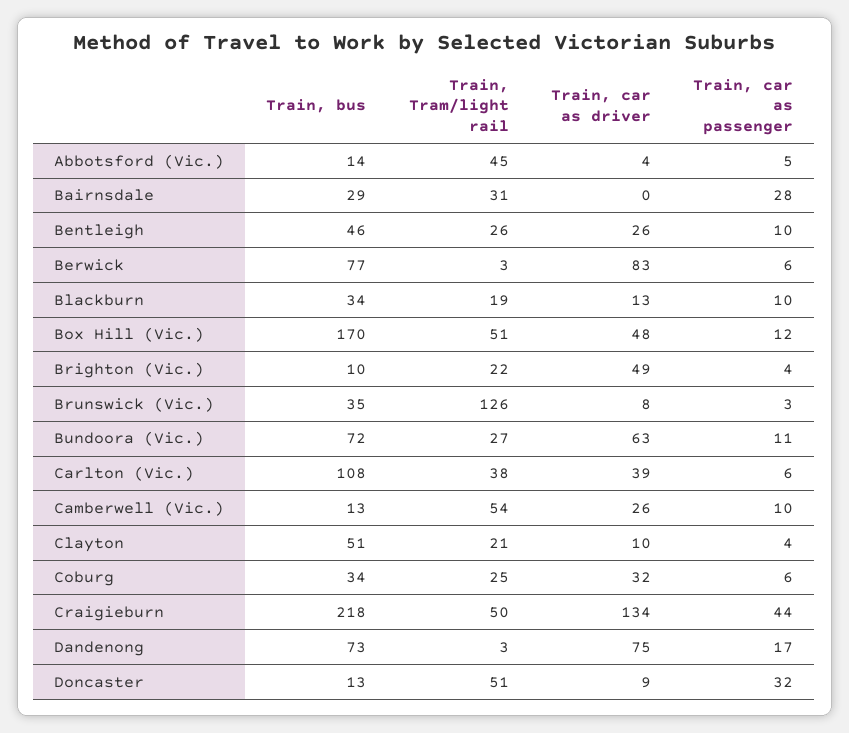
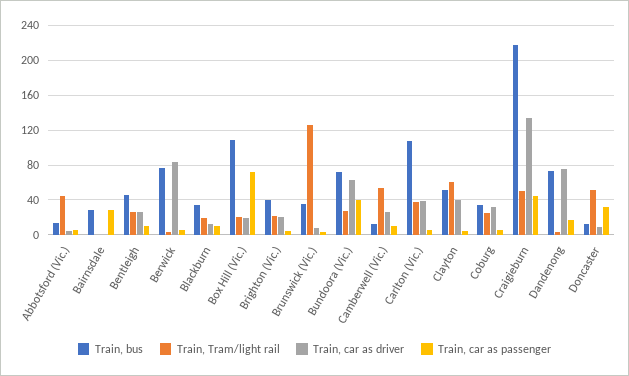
Train, Tram/light rail, Bairnsdale: 31 -> 0
Train, bus, Box Hill (Vic.): 170 -> 110
Train, Tram/light rail, Box Hill (Vic.): 51 -> 20
Train, car as driver, Box Hill (Vic.): 48 -> 20
Train, car as passenger, Box Hill (Vic.): 12 -> 70
Train, bus, Brighton (Vic.): 10 -> 40
Train, car as driver, Brighton (Vic.): 49 -> 20
Train, car as passenger, Bundoora (Vic.): 11 -> 40
Train, Tram/light rail, Clayton: 21 -> 60
Train, car as driver, Clayton: 10 -> 40

